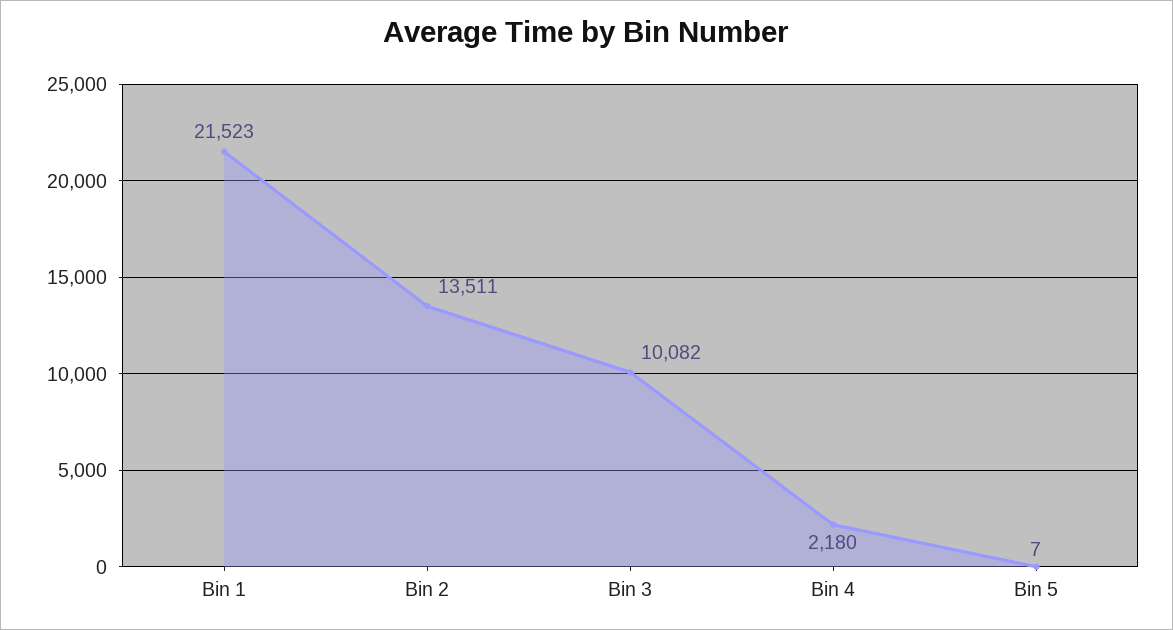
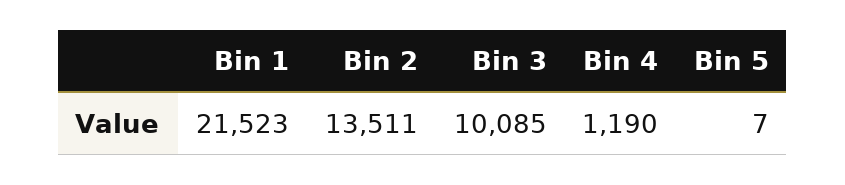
Bin 3: 10082 -> 10085
Bin 4: 2180 -> 1190

